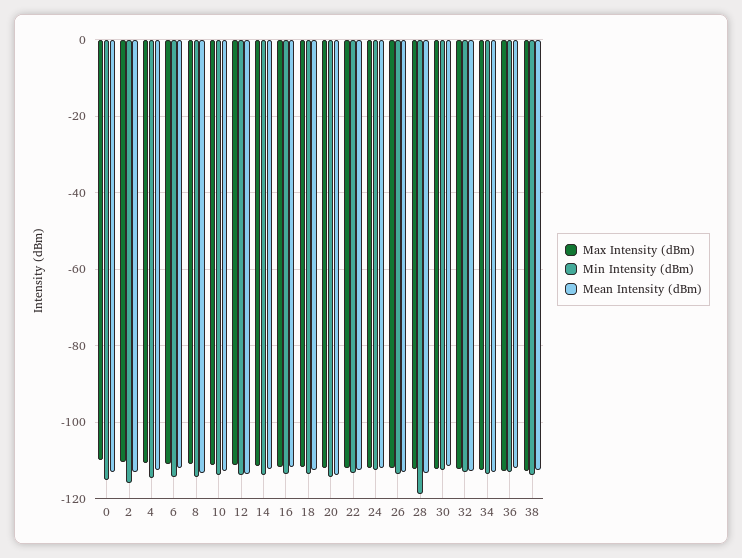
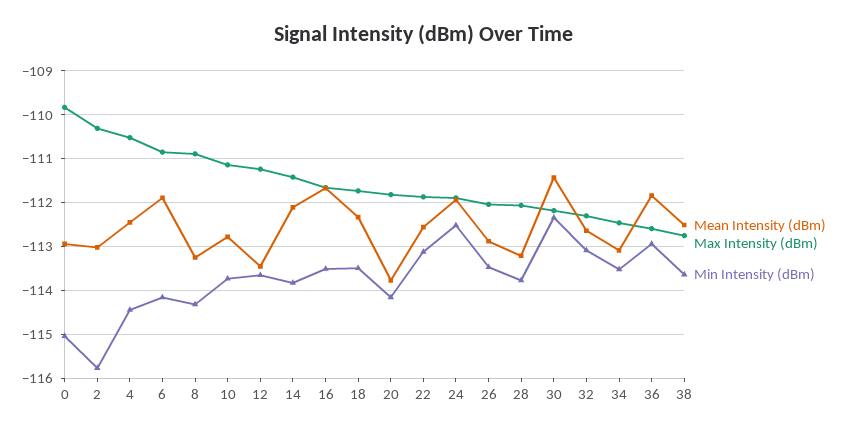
Min Intensity (dBm), 28: -118 -> -113.8

